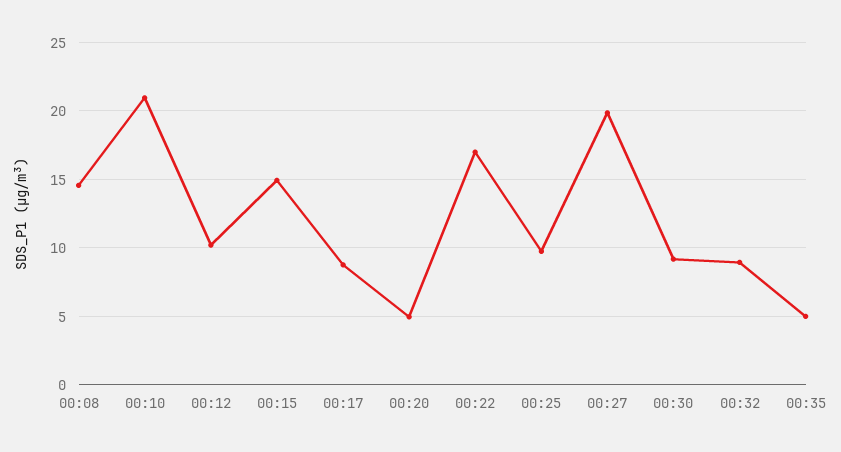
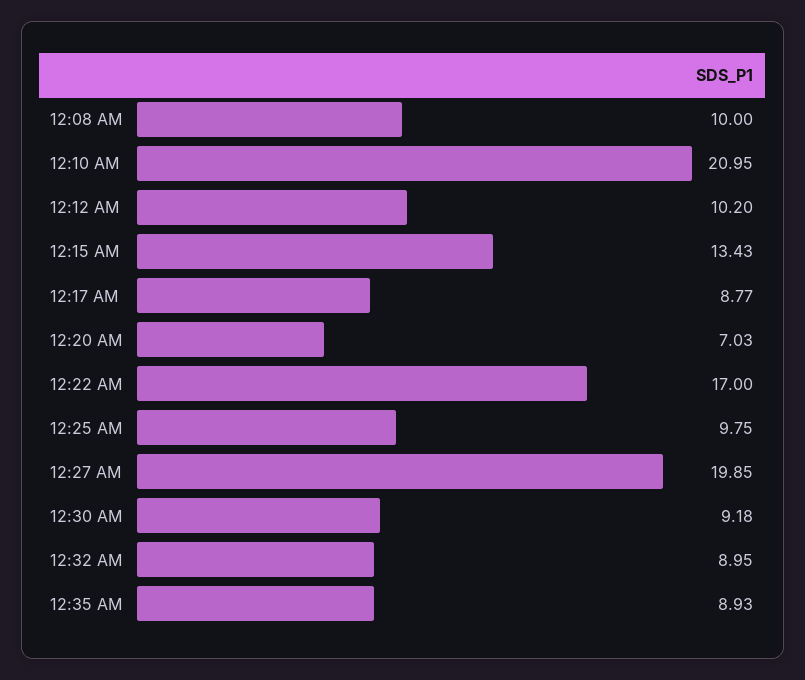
00:08: 14.5 -> 10
00:15: 15 -> 13.43
00:20: 5 -> 7.03
00:35: 5 -> 8.93

